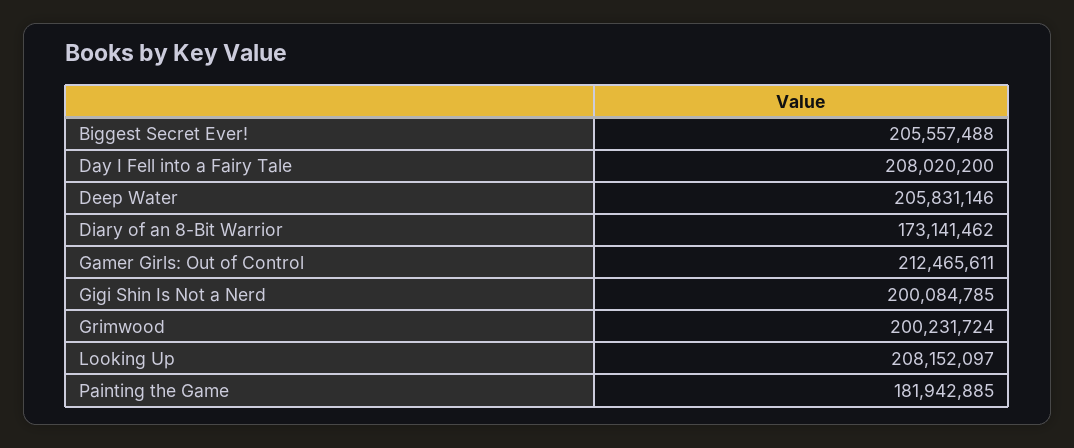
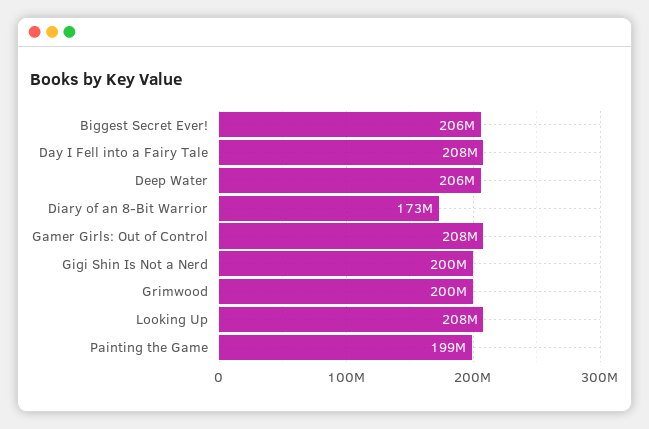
Gamer Girls: Out of Control: 212465611 -> 208000000
Painting the Game: 181942885 -> 199000000

